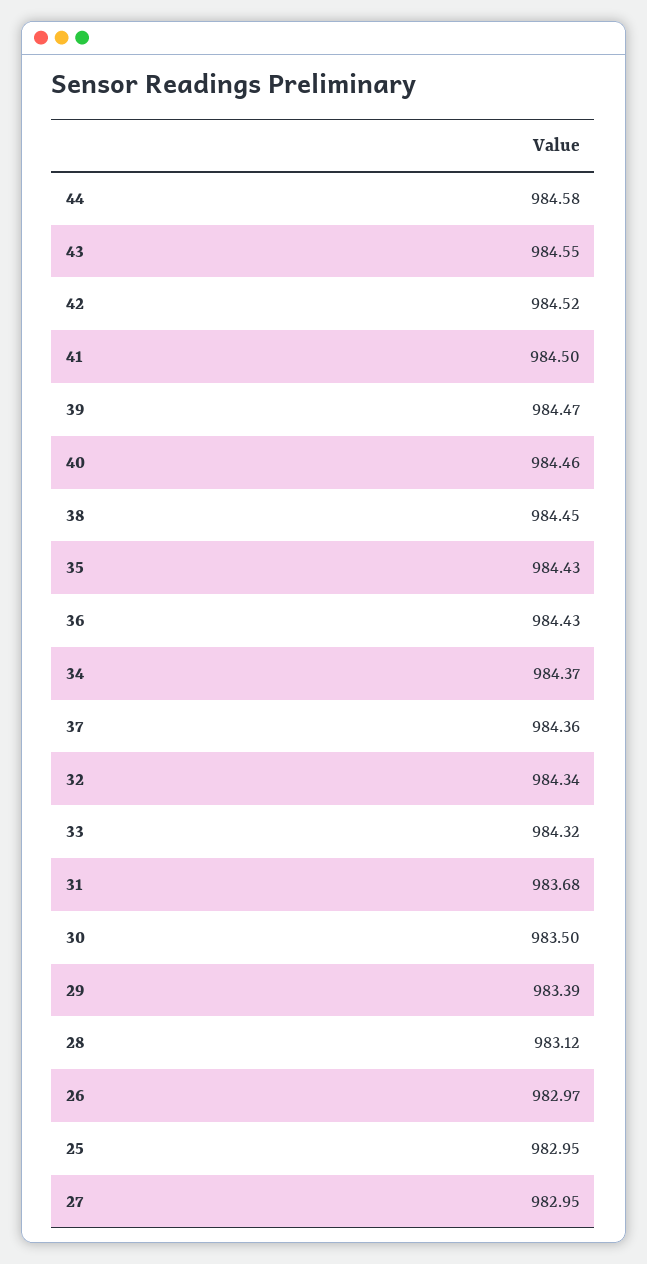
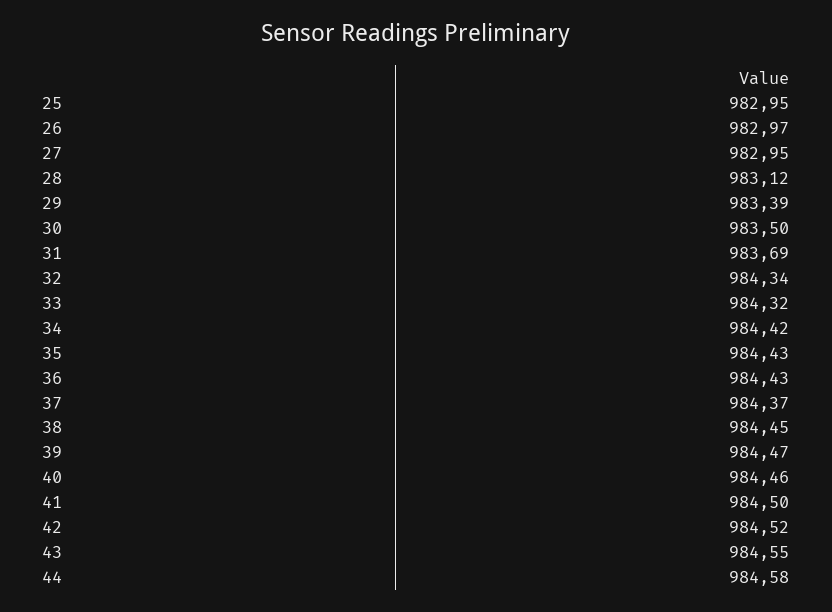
34: 984.37 -> 984.42
37: 984.36 -> 984.37
31: 983.68 -> 983.69

